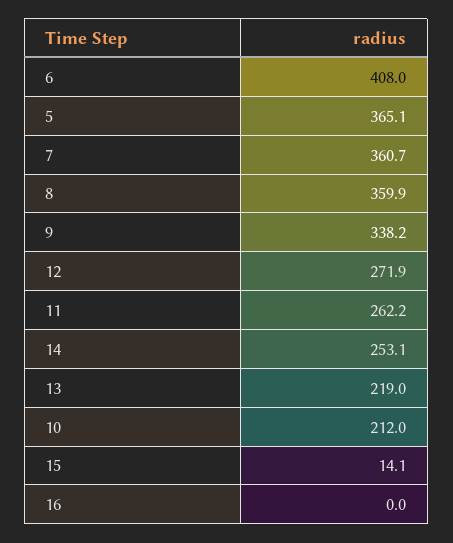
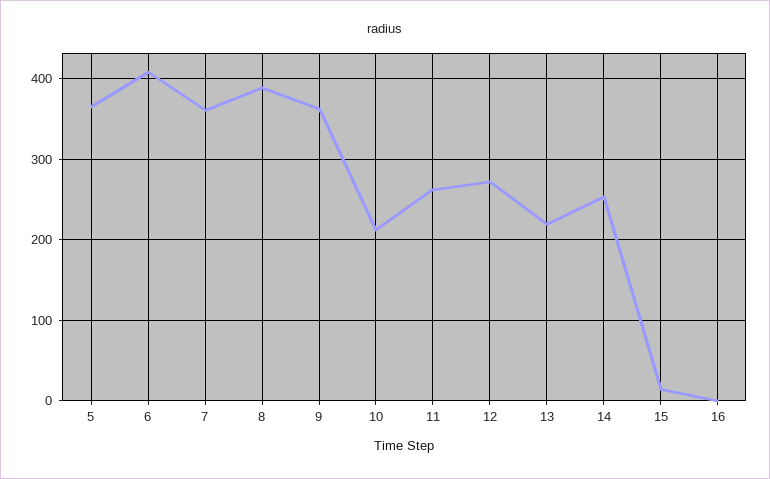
8: 359.9 -> 390
9: 338.2 -> 360

